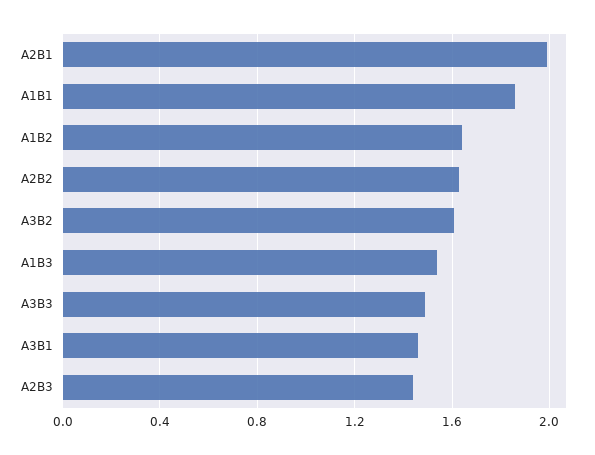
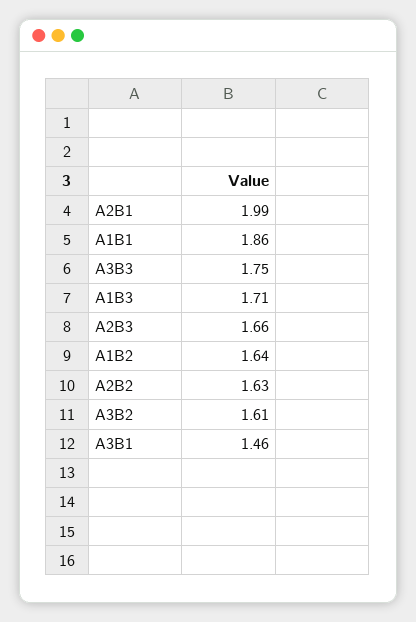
A1B3: 1.55 -> 1.71
A3B3: 1.5 -> 1.75
A2B3: 1.45 -> 1.66

